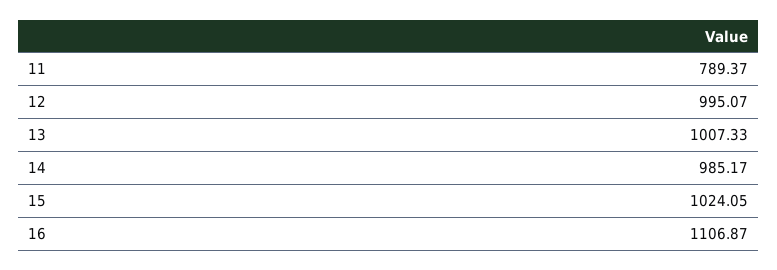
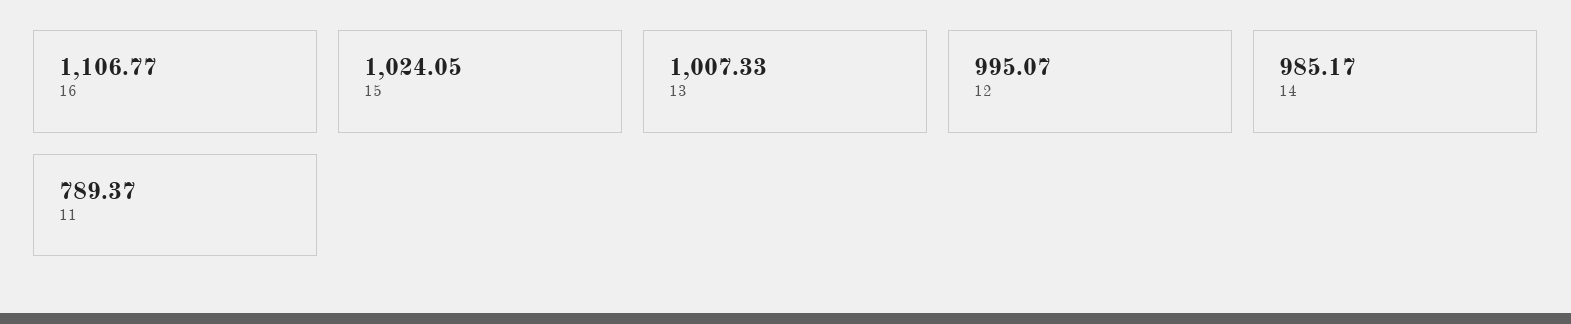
16: 1106.87 -> 1106.77

